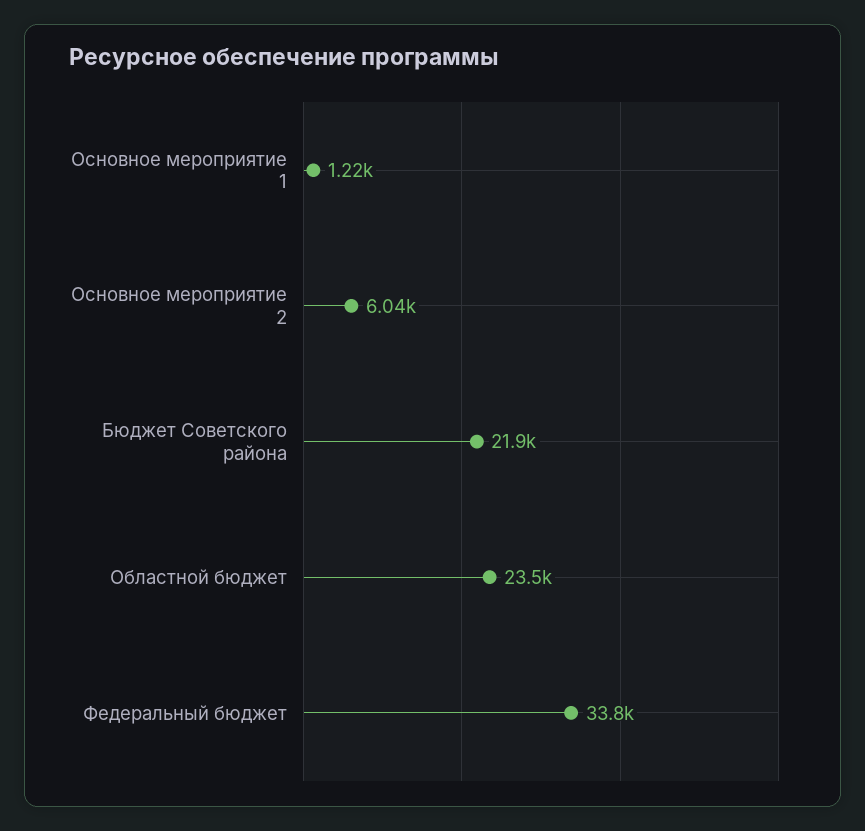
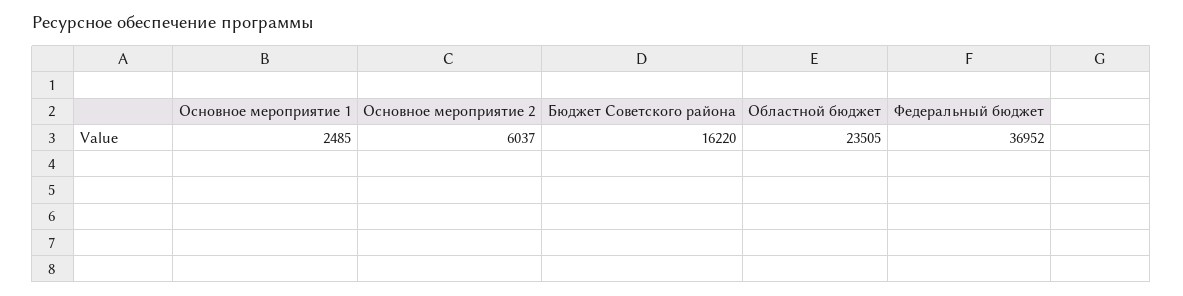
Основное мероприятие 1: 1220 -> 2485
Бюджет Советского района: 21900 -> 16220
Федеральный бюджет: 33800 -> 36952

